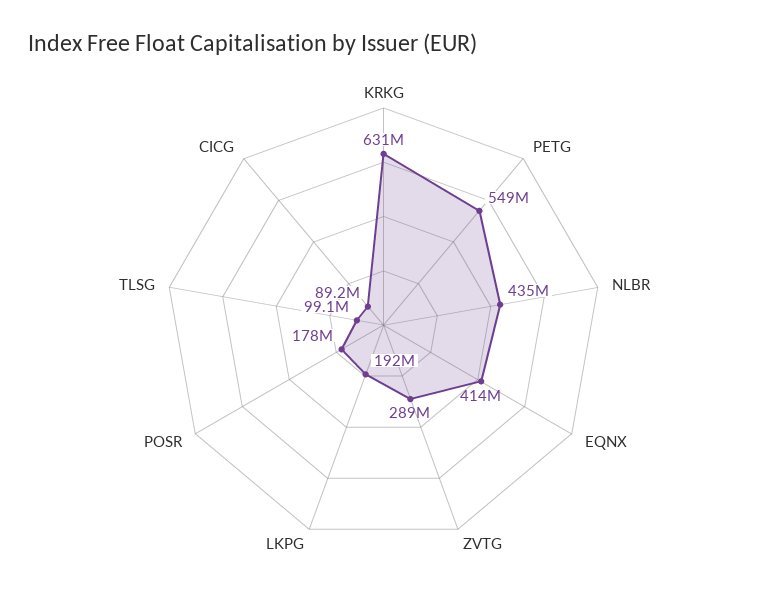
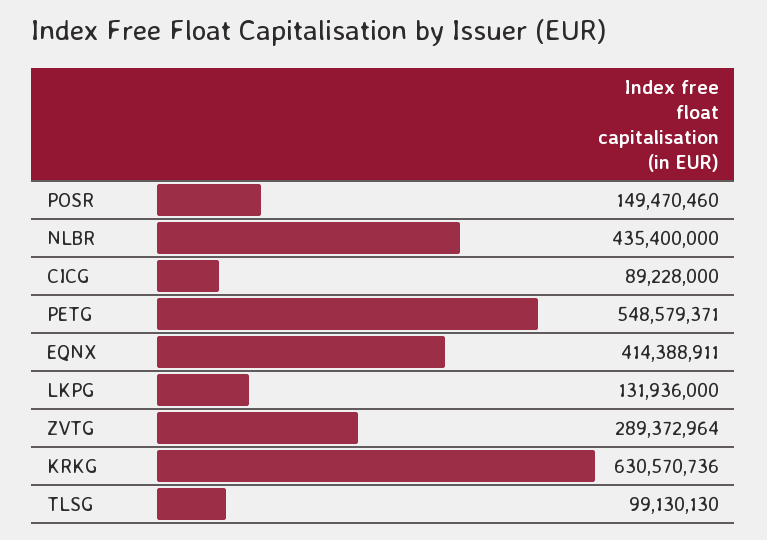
LKPG: 192000000 -> 131936000
POSR: 178000000 -> 149470460

